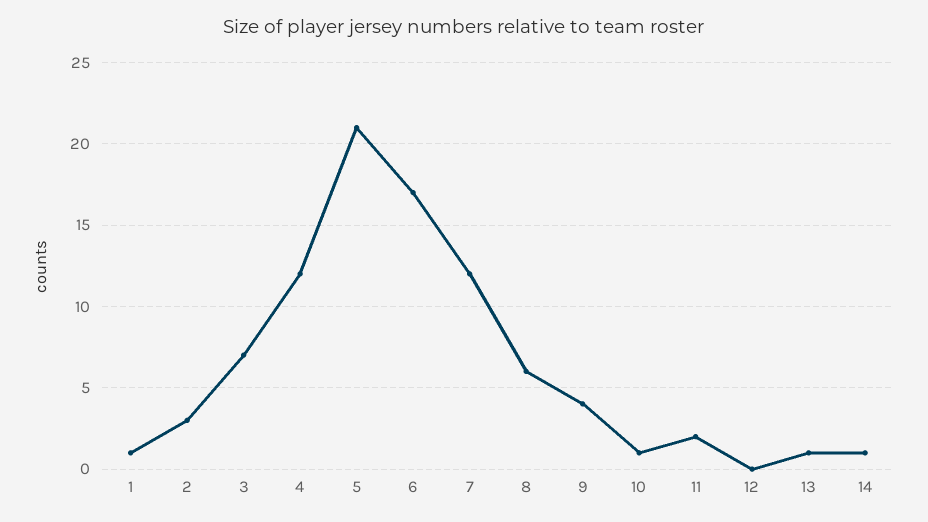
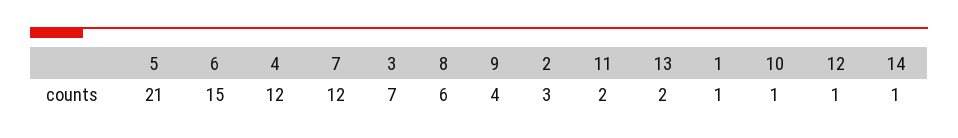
6: 17 -> 15
12: 0 -> 1
13: 1 -> 2

